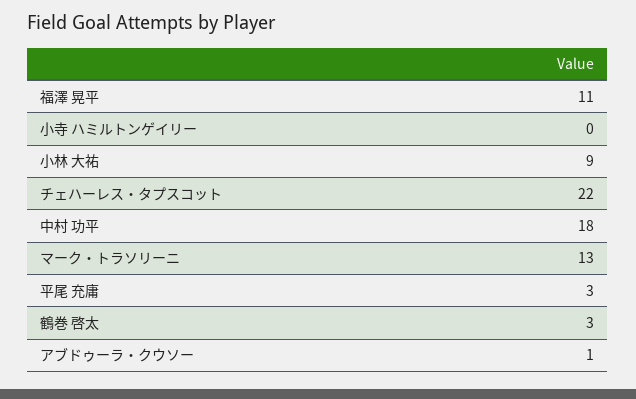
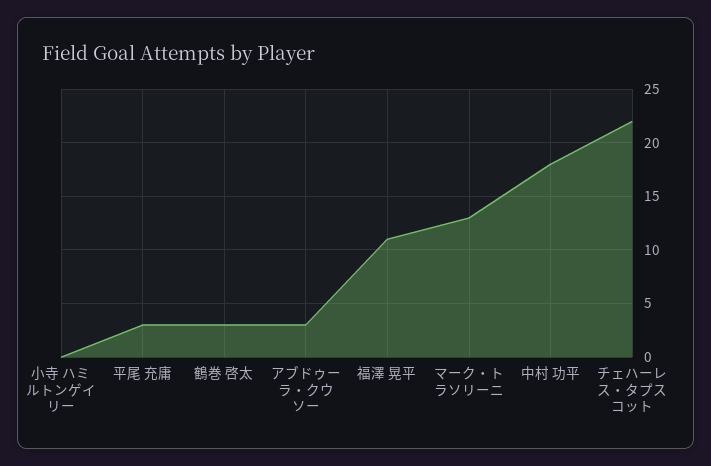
小林 大祐: 9 -> none
アブドゥーラ・クウソー: 1 -> 3

